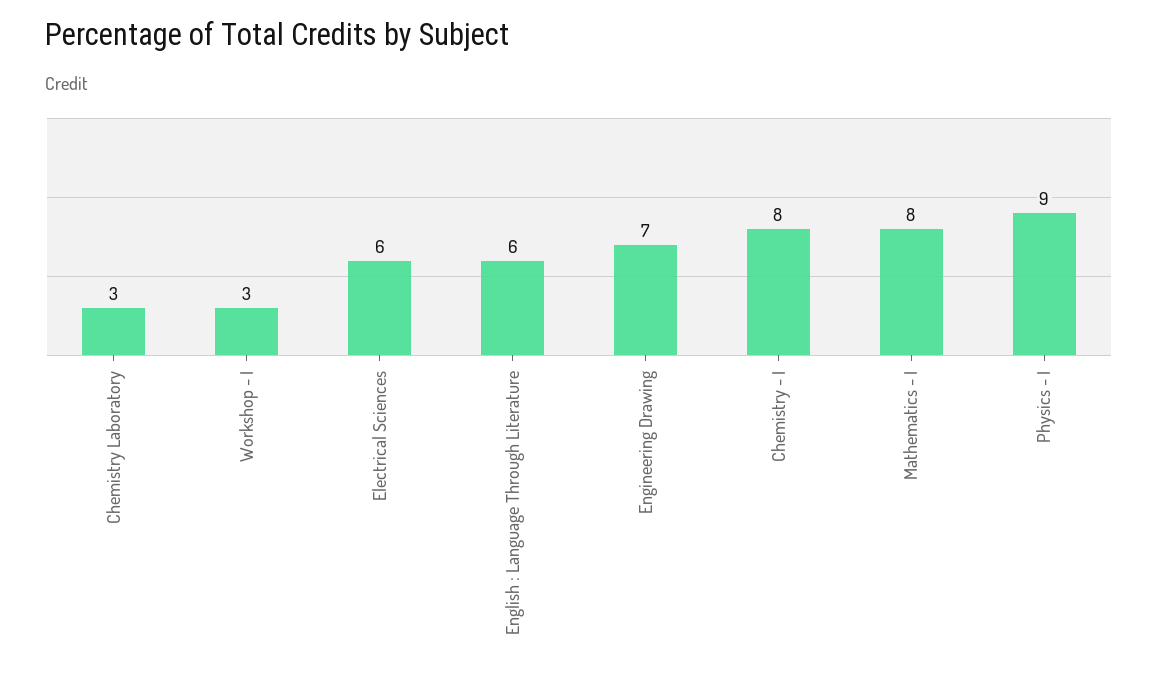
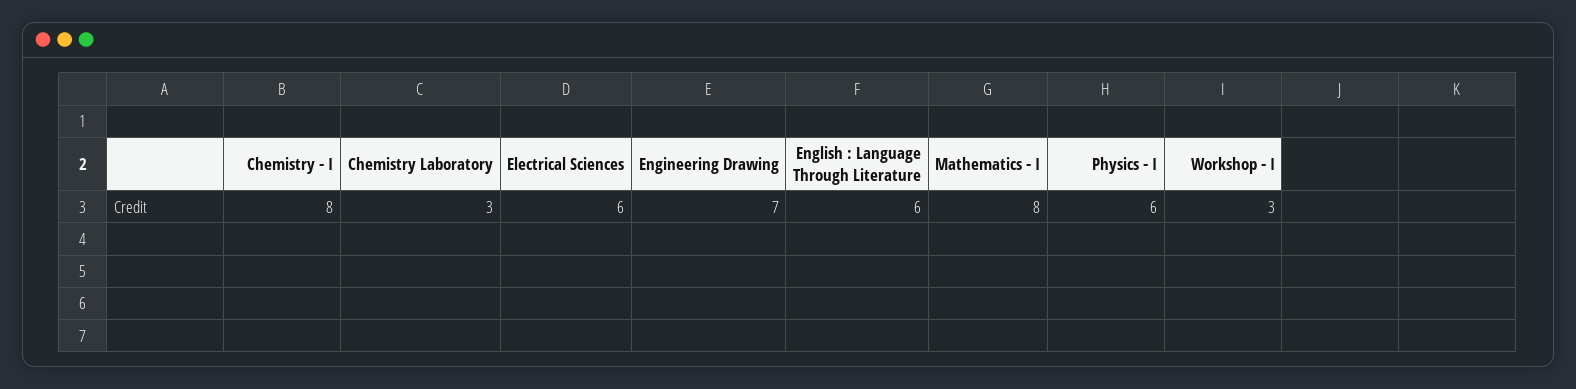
Physics - I: 9 -> 6

